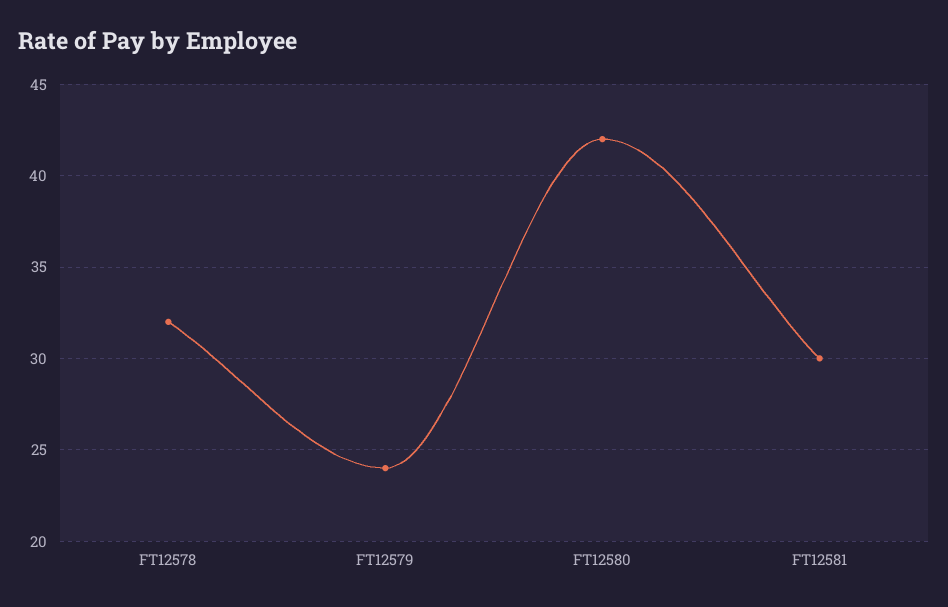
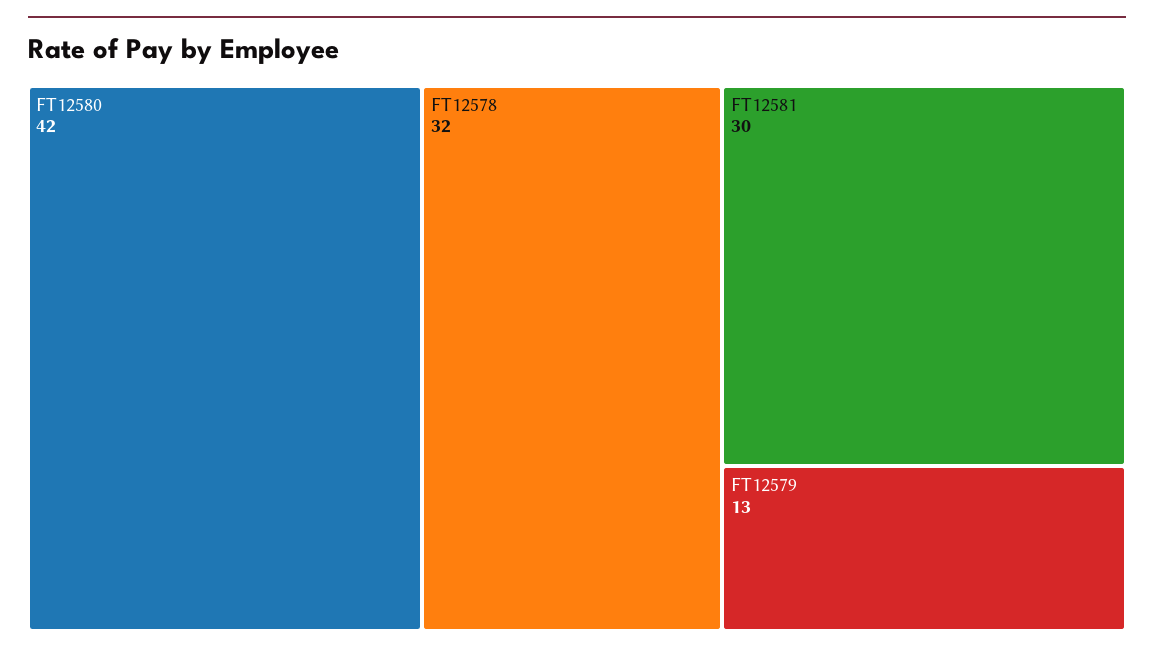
FT12579: 24 -> 13

